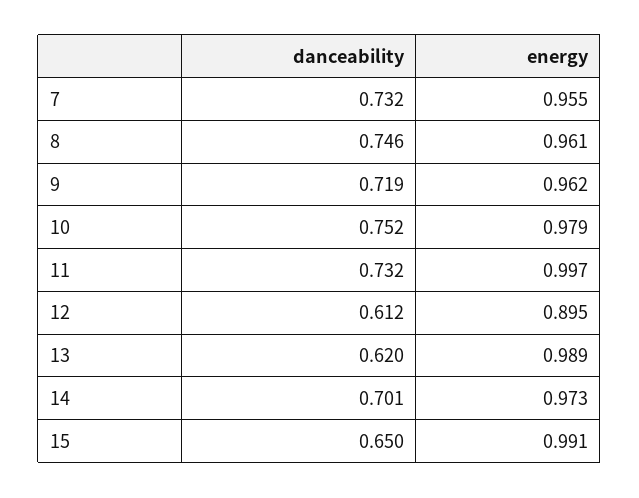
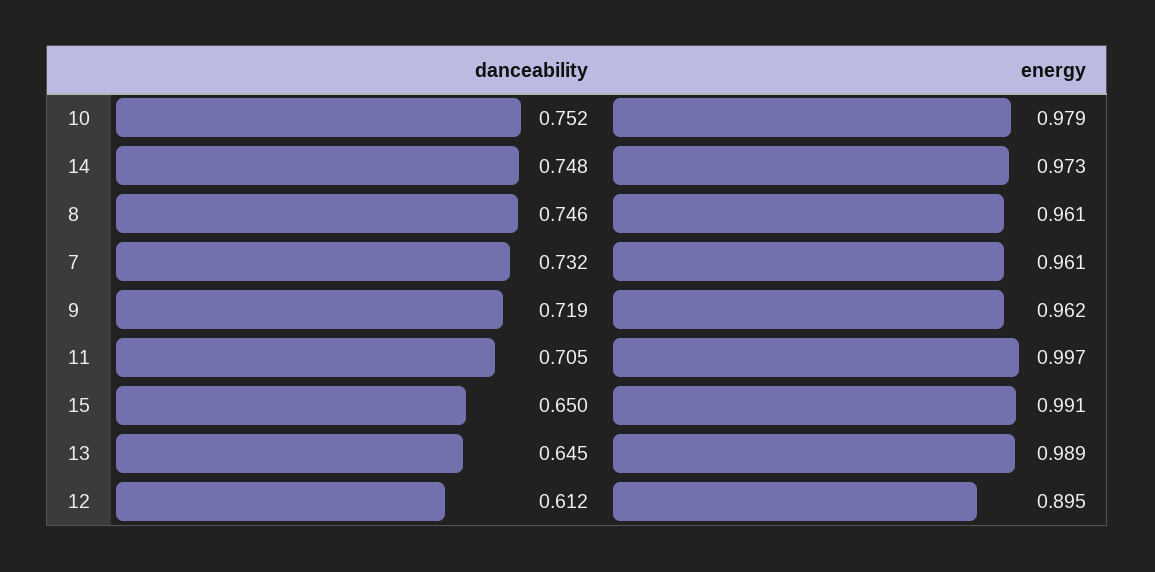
energy, 7: 0.955 -> 0.961
danceability, 11: 0.732 -> 0.705
danceability, 13: 0.62 -> 0.645
danceability, 14: 0.701 -> 0.748

